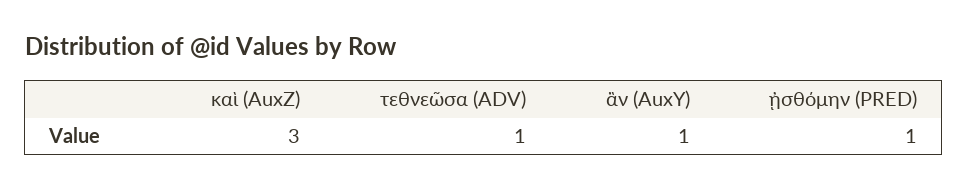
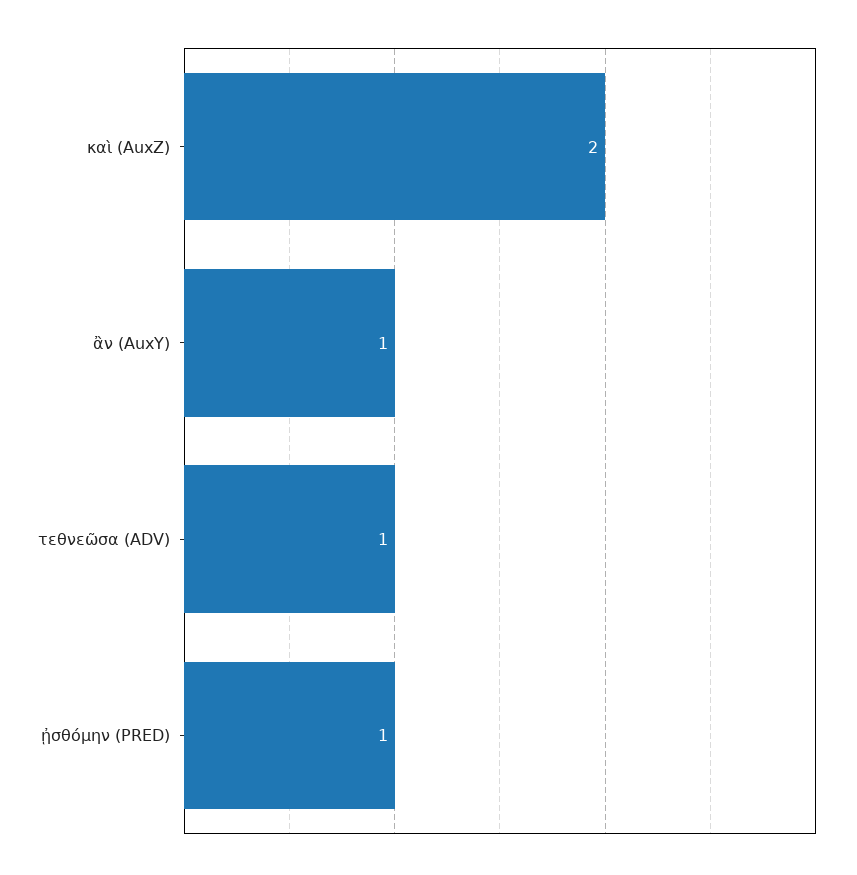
καὶ (AuxZ): 3 -> 2

